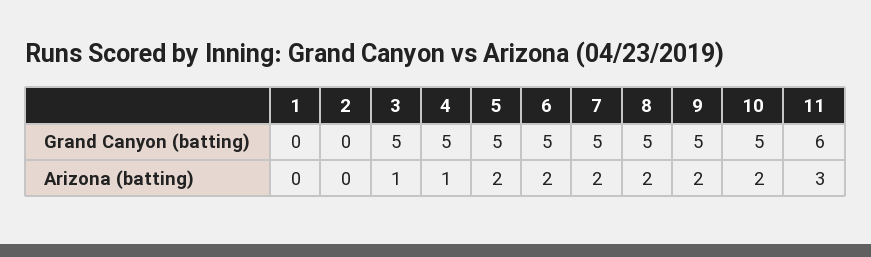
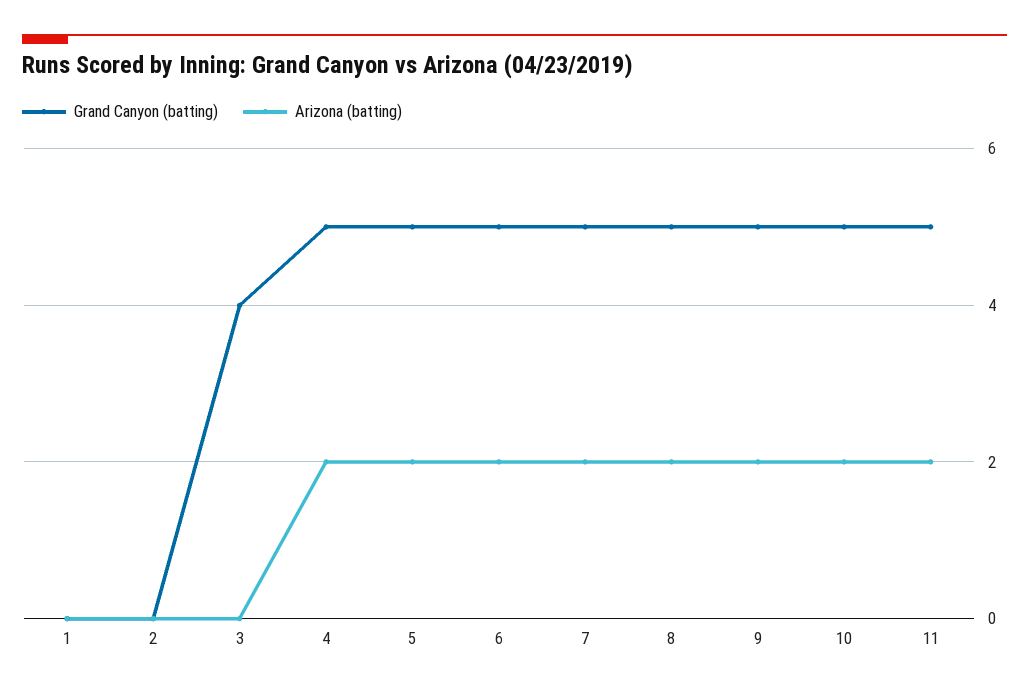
Grand Canyon (batting), 3: 5 -> 4
Grand Canyon (batting), 11: 6 -> 5
Arizona (batting), 3: 1 -> 0
Arizona (batting), 4: 1 -> 2
Arizona (batting), 11: 3 -> 2

